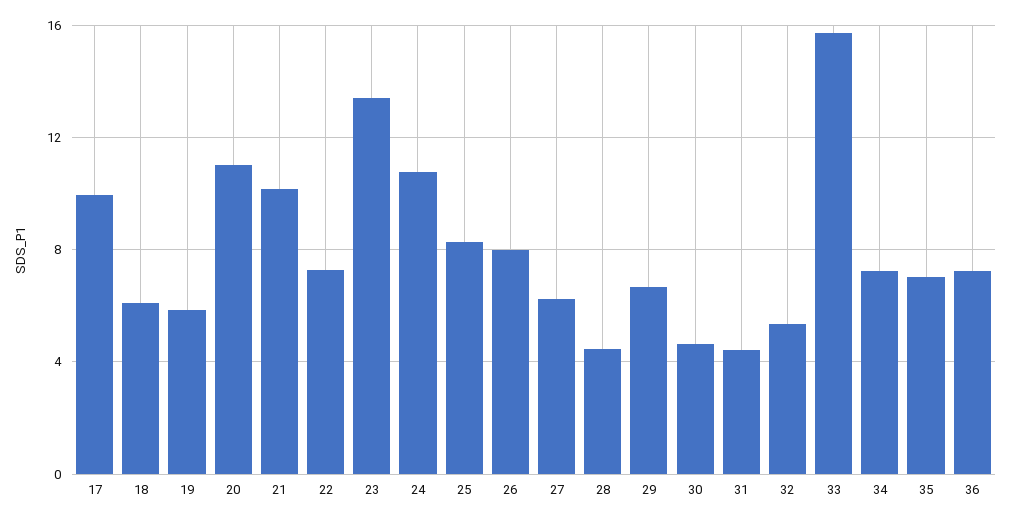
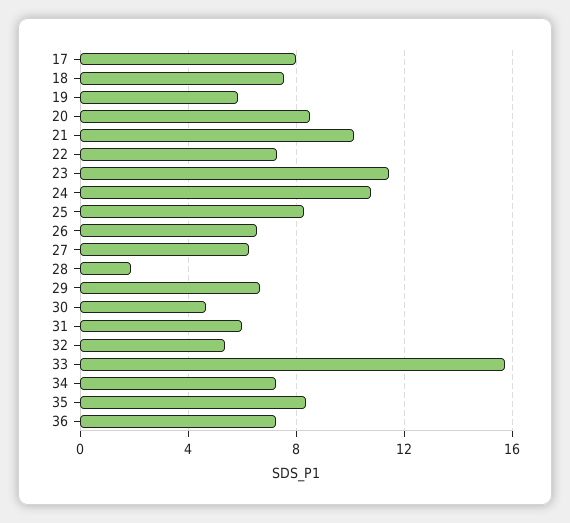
17: 10 -> 8
18: 6 -> 7.5
20: 11 -> 8.5
23: 13.5 -> 11.5
26: 8 -> 6.5
28: 4.5 -> 2
31: 4.5 -> 6
35: 7 -> 8.5

